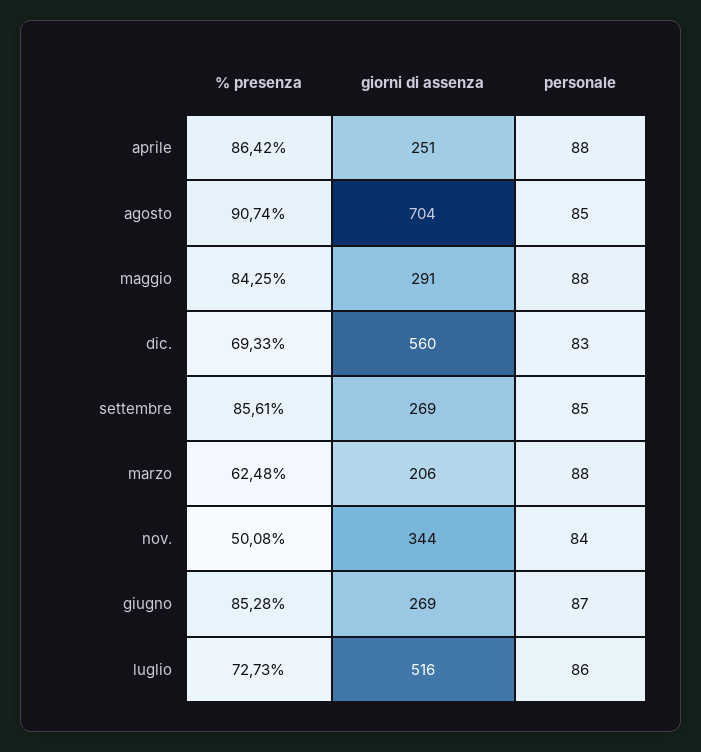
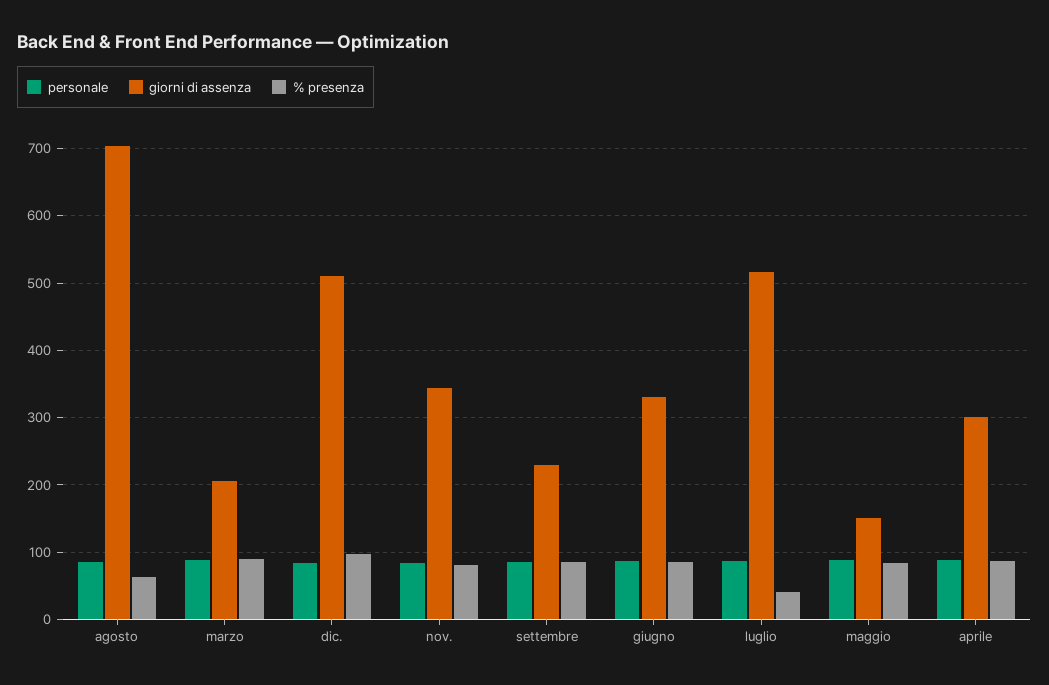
giorni di assenza, aprile: 251 -> 300
% presenza, agosto: 90.74 -> 60
giorni di assenza, maggio: 291 -> 150
% presenza, dic.: 69.33 -> 100
giorni di assenza, dic.: 560 -> 510
giorni di assenza, settembre: 269 -> 230
% presenza, marzo: 62.48 -> 90
% presenza, nov.: 50.08 -> 80
giorni di assenza, giugno: 269 -> 330
% presenza, luglio: 72.73 -> 40

